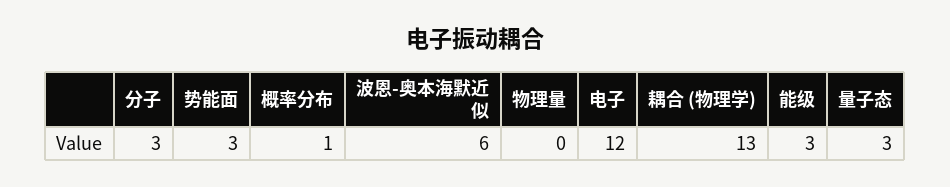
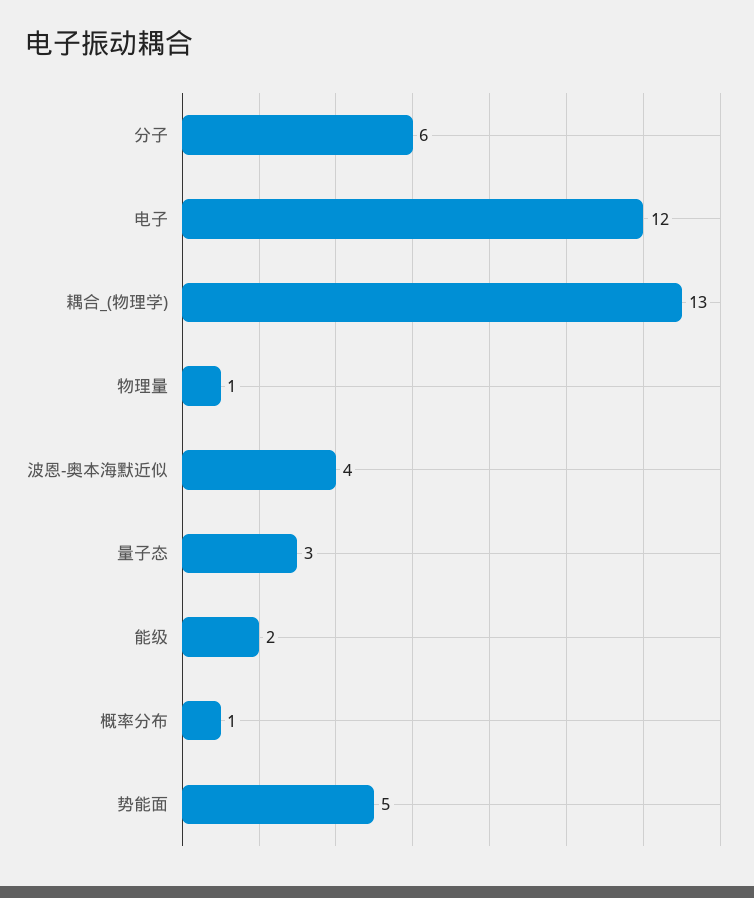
分子: 3 -> 6
势能面: 3 -> 5
波恩-奥本海默近似: 6 -> 4
物理量: 0 -> 1
能级: 3 -> 2

